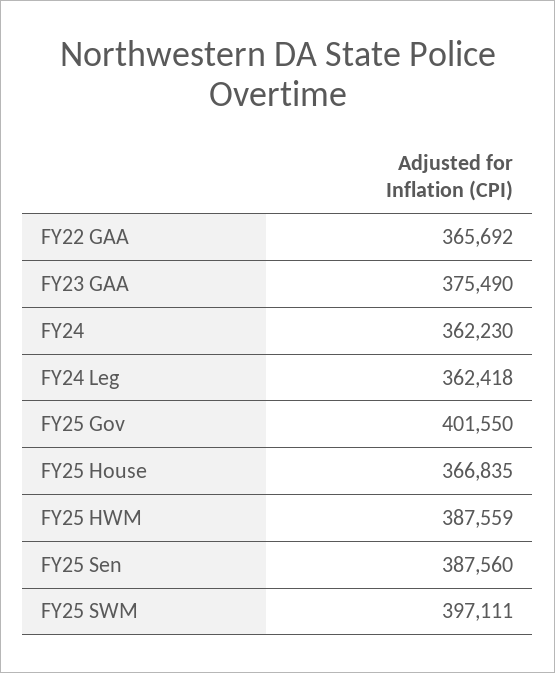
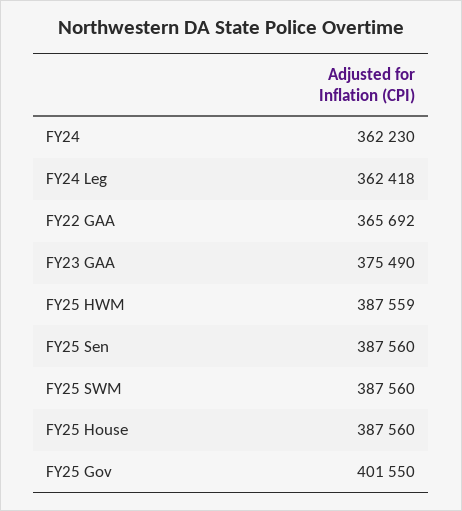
FY25 House: 366835 -> 387560
FY25 SWM: 397111 -> 387560

